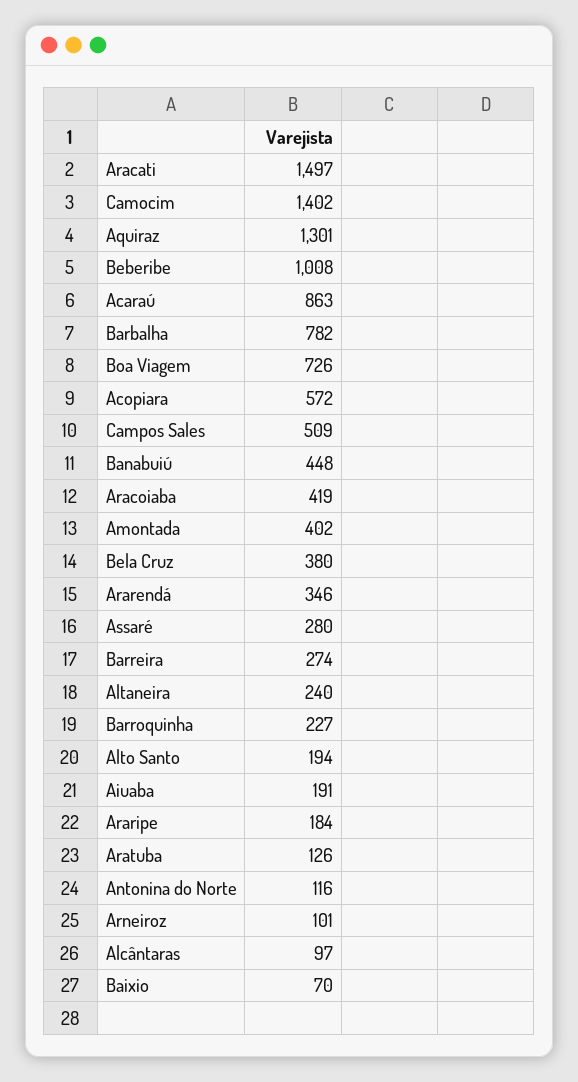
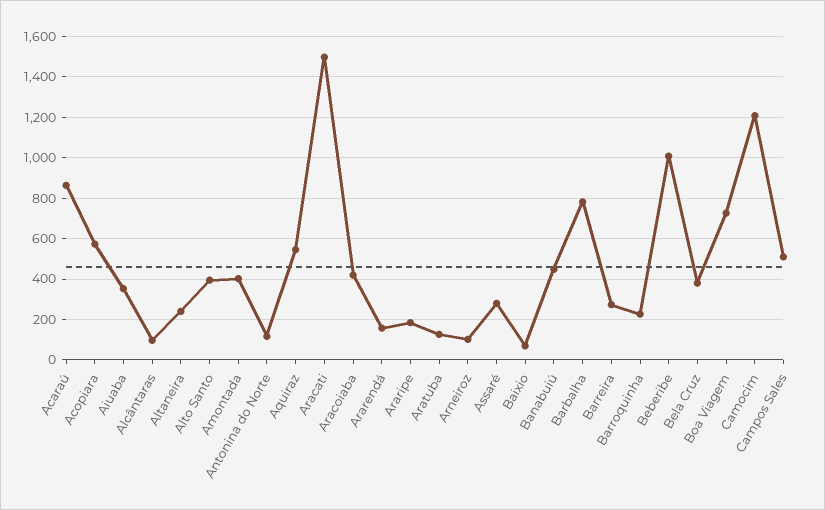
Camocim: 1402 -> 1200
Aquiraz: 1301 -> 550
Ararendá: 346 -> 150
Alto Santo: 194 -> 400
Aiuaba: 191 -> 350

